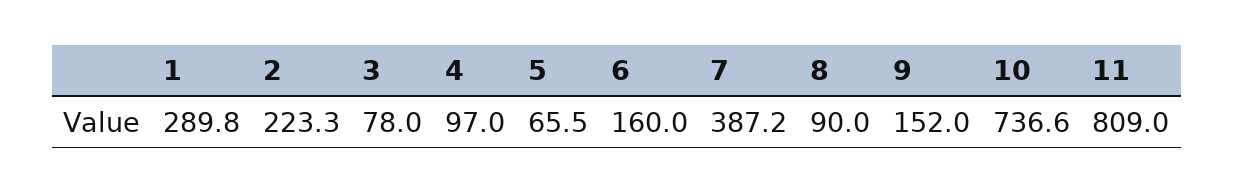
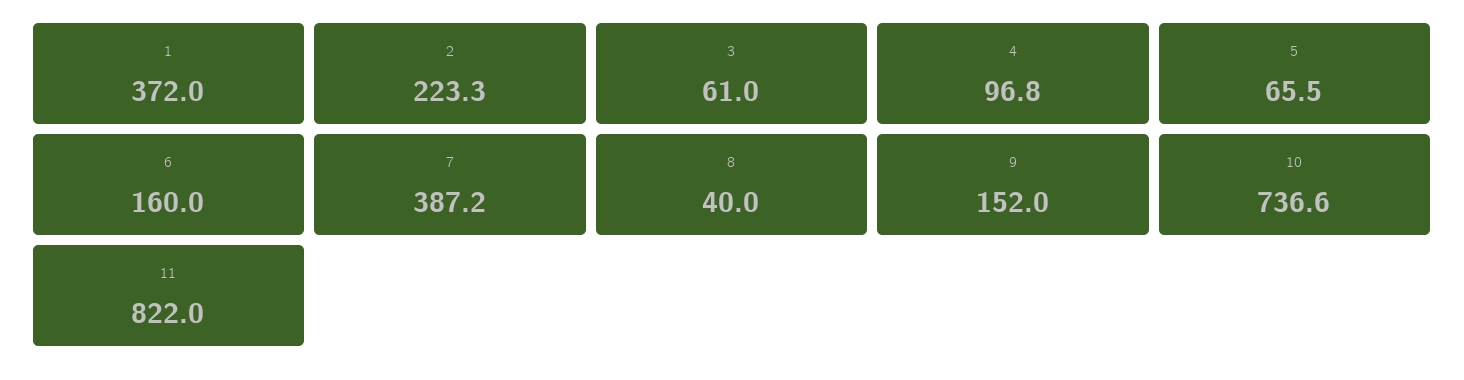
1: 289.8 -> 372
3: 78 -> 61
4: 97 -> 96.8
8: 90 -> 40
11: 809 -> 822

